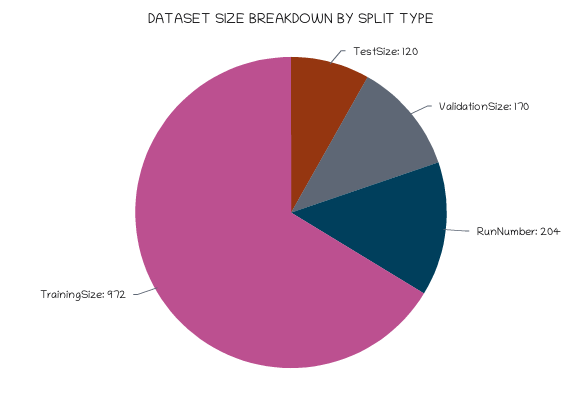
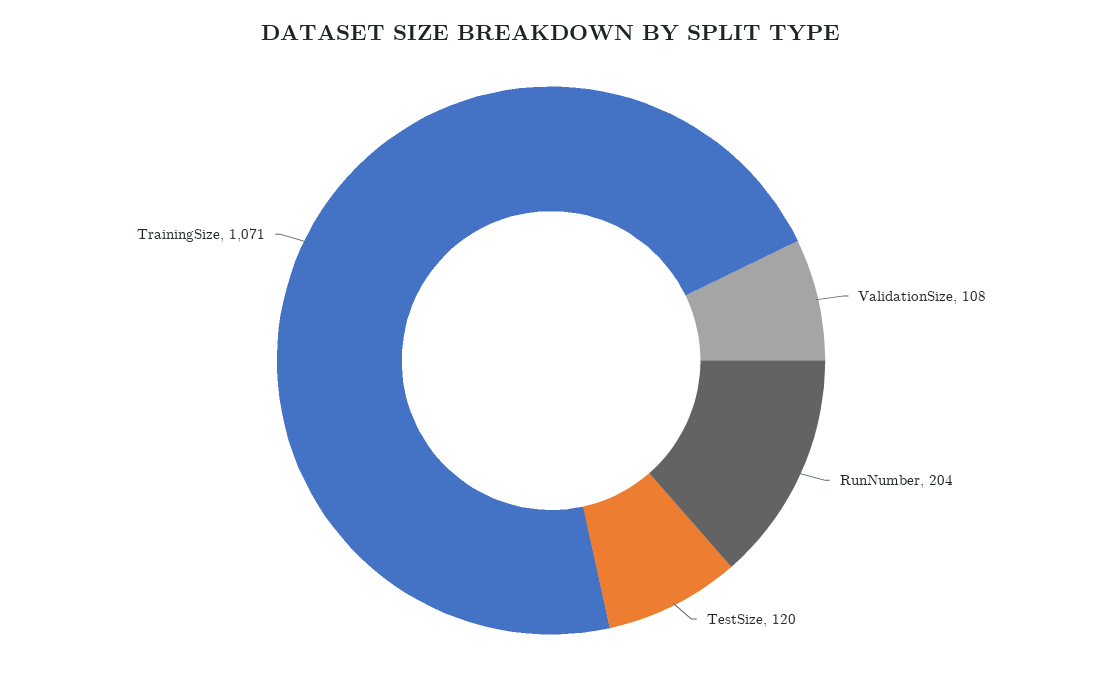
ValidationSize: 170 -> 108
TrainingSize: 972 -> 1071

